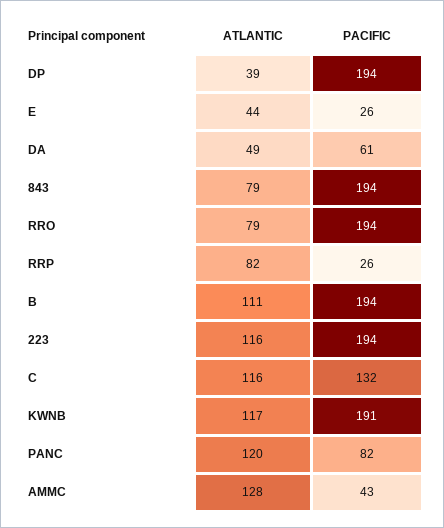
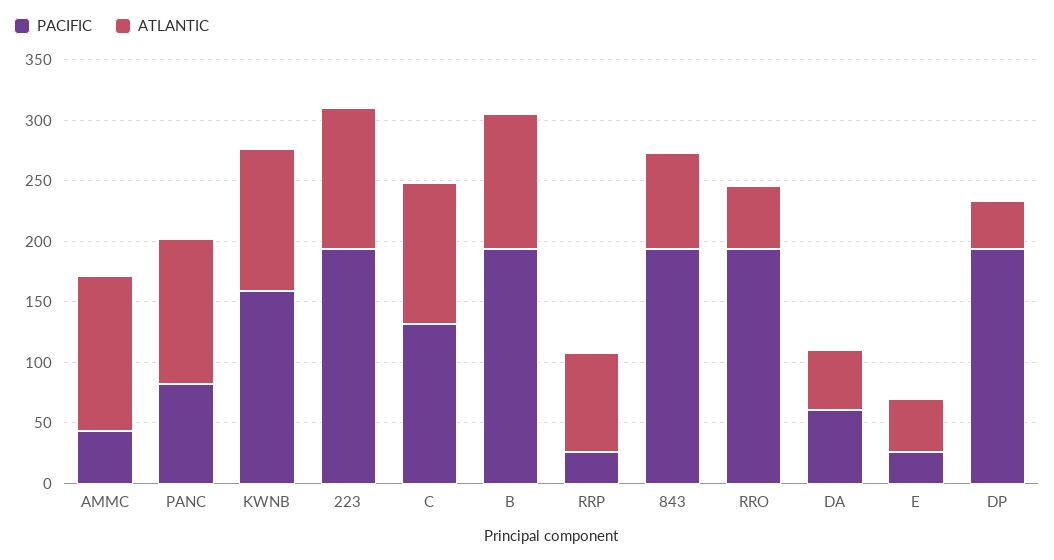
ATLANTIC, RRO: 79 -> 50
PACIFIC, KWNB: 191 -> 160

